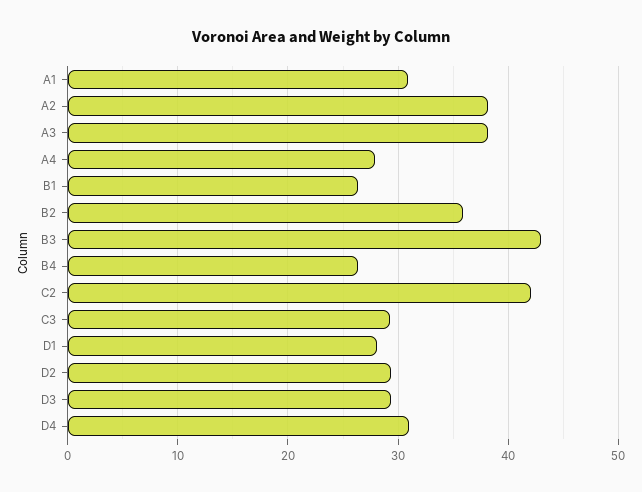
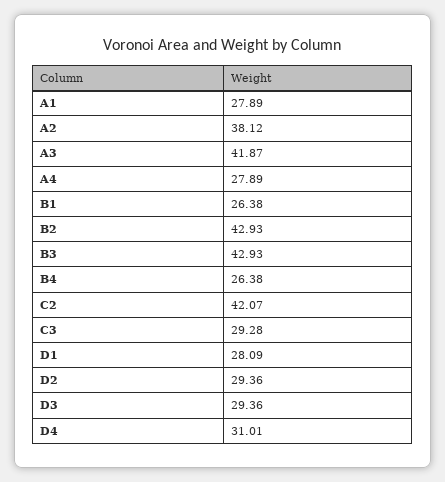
A1: 31 -> 27.89
A3: 38 -> 41.87
B2: 36 -> 42.93

